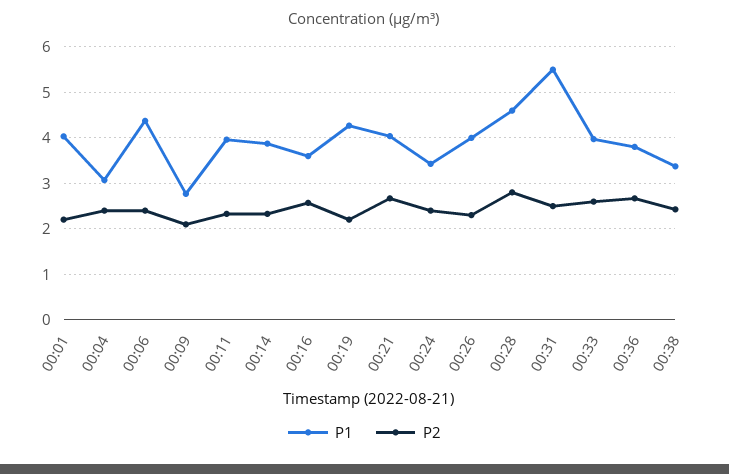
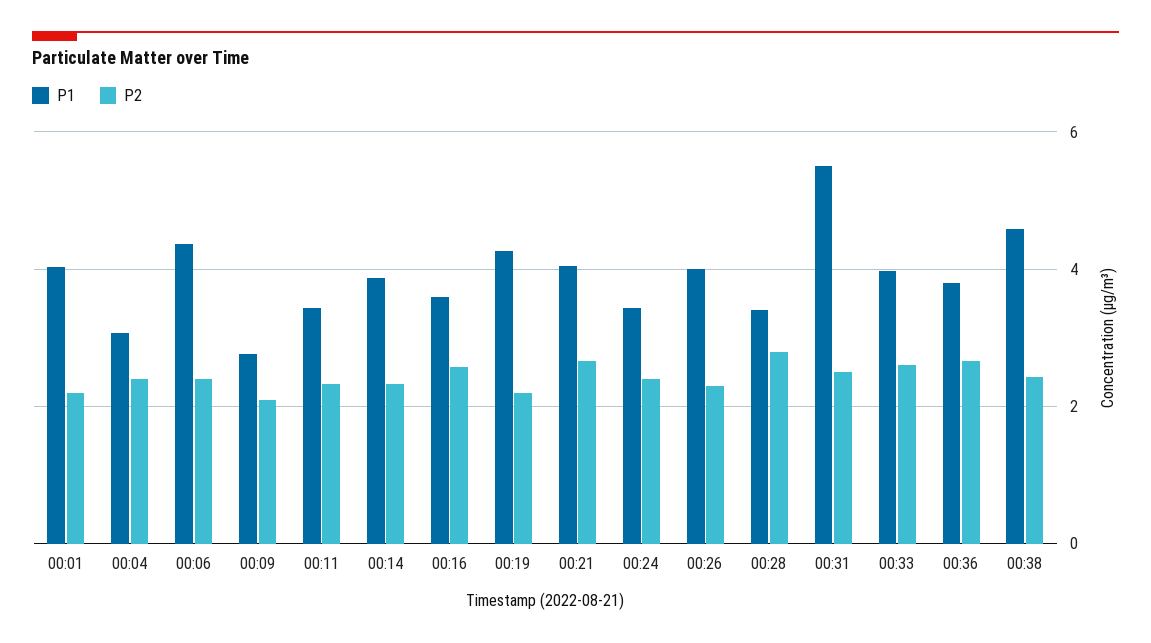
P1, 00:11: 4 -> 3.4
P1, 00:28: 4.6 -> 3.4
P1, 00:38: 3.4 -> 4.6

